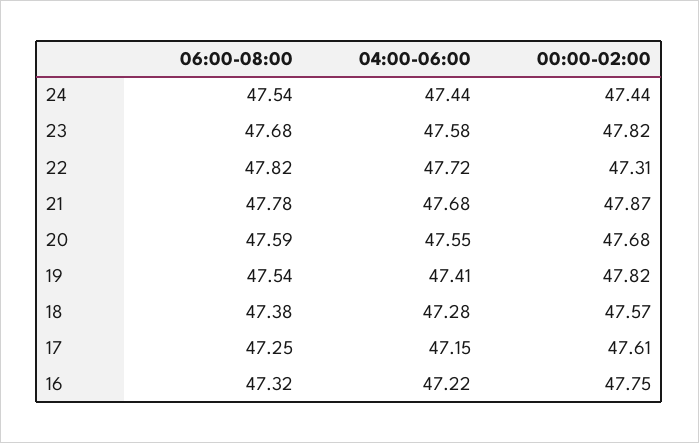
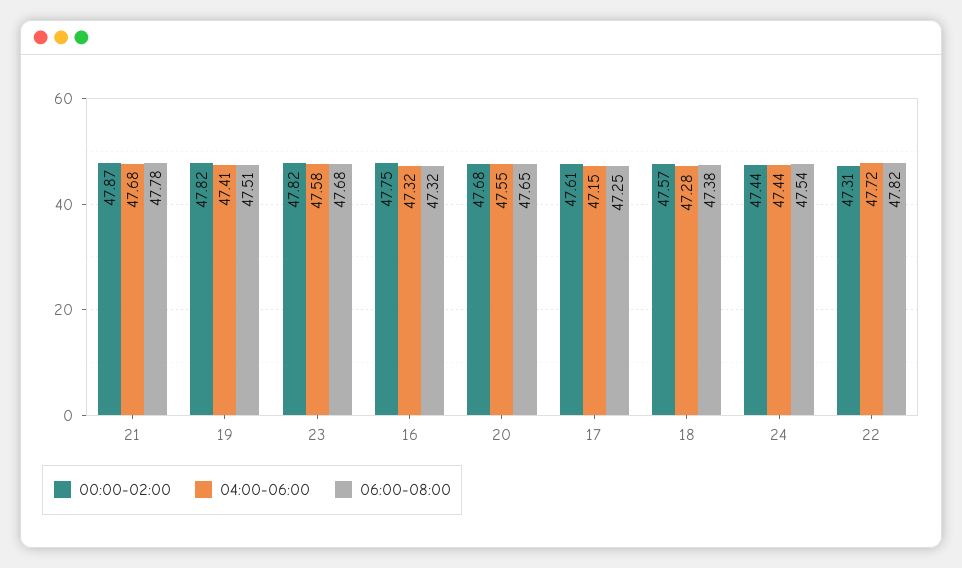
06:00-08:00, 20: 47.59 -> 47.65
06:00-08:00, 19: 47.54 -> 47.51
04:00-06:00, 16: 47.22 -> 47.32

